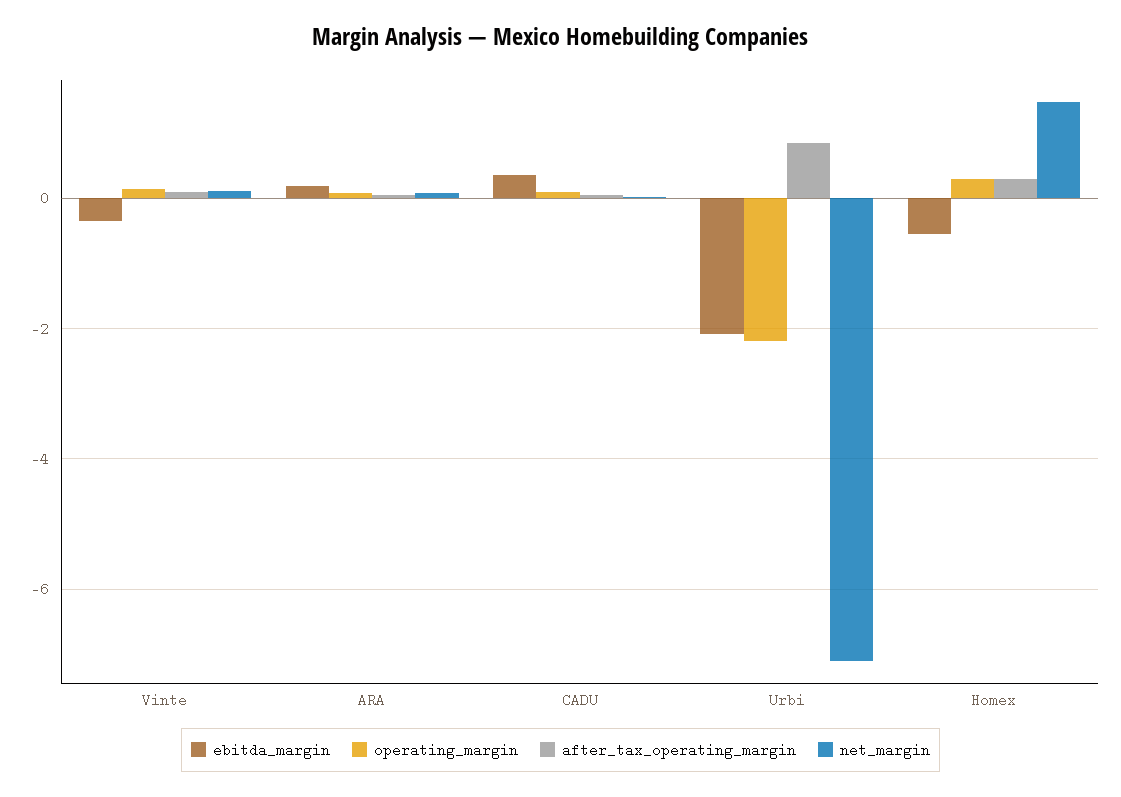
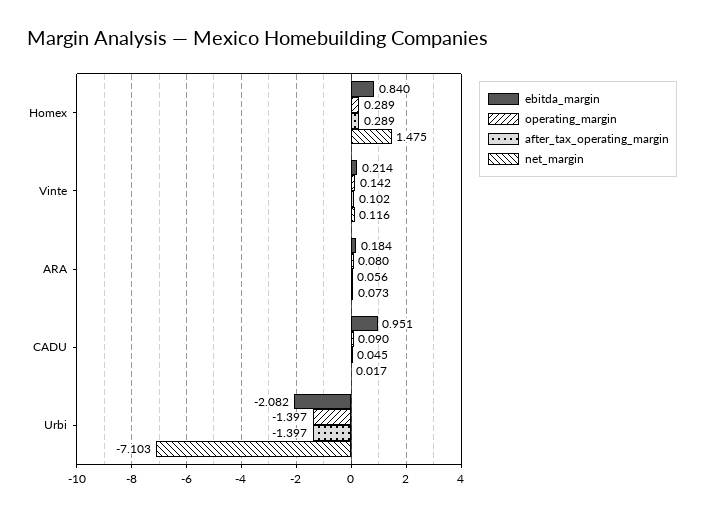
ebitda_margin, Vinte: -0.4 -> 0.214
ebitda_margin, CADU: 0.4 -> 0.951
operating_margin, Urbi: -2.2 -> -1.397
after_tax_operating_margin, Urbi: 0.8 -> -1.397
ebitda_margin, Homex: -0.6 -> 0.84

